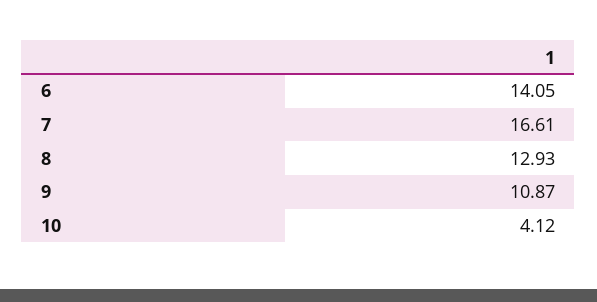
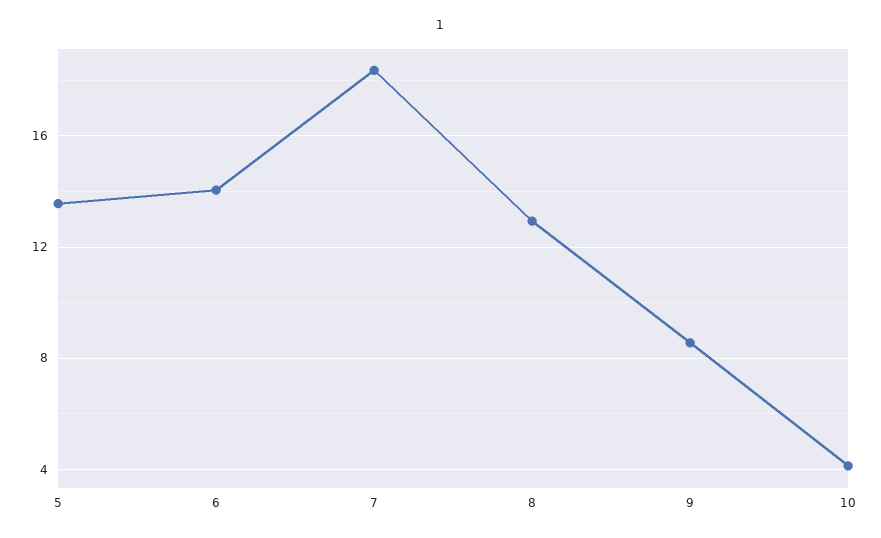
7: 16.61 -> 18.5
9: 10.87 -> 8.5
5: none -> 13.5

